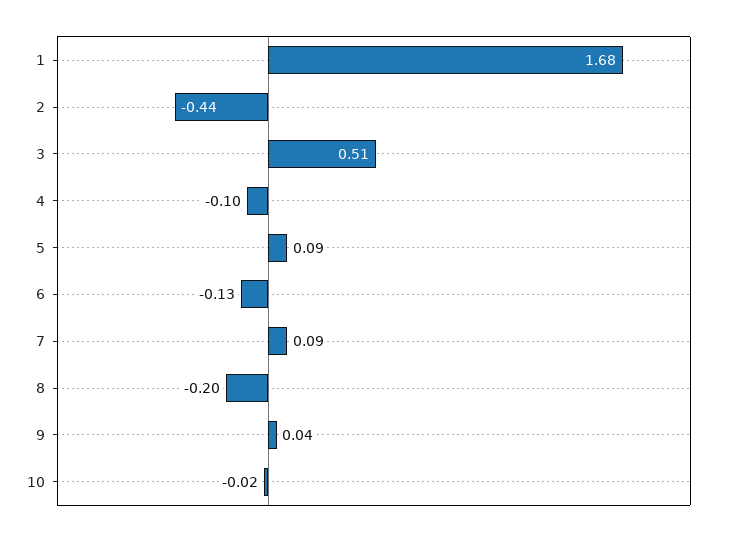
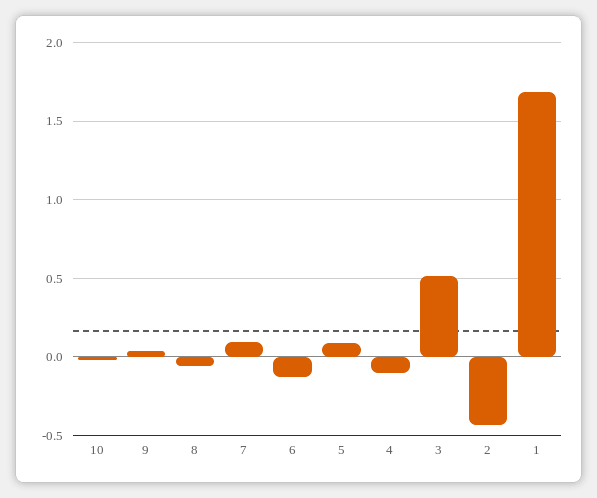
8: -0.2 -> -0.05

